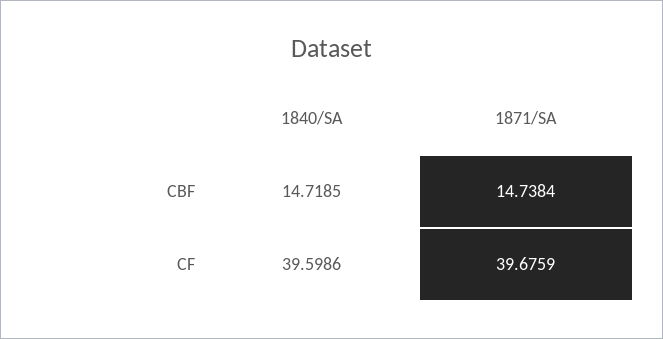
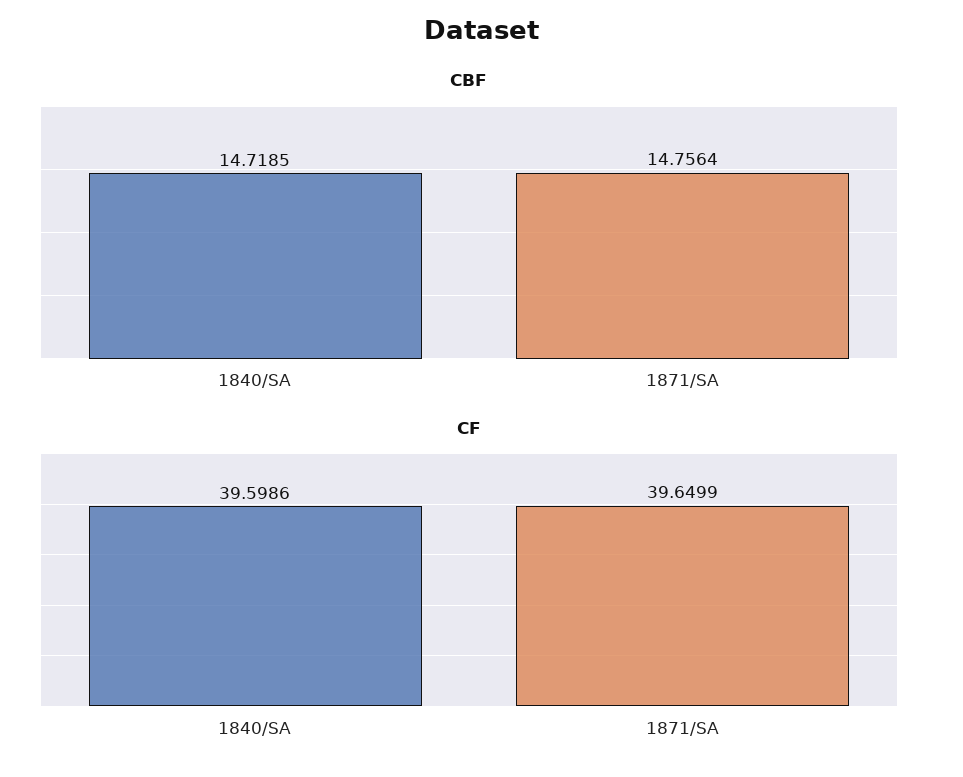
CBF, 1871/SA: 14.7384 -> 14.7564
CF, 1871/SA: 39.6759 -> 39.6499

